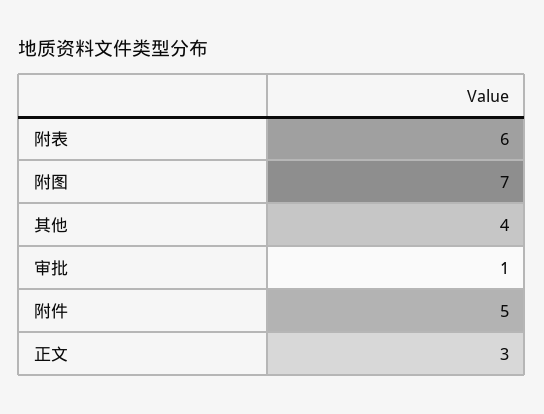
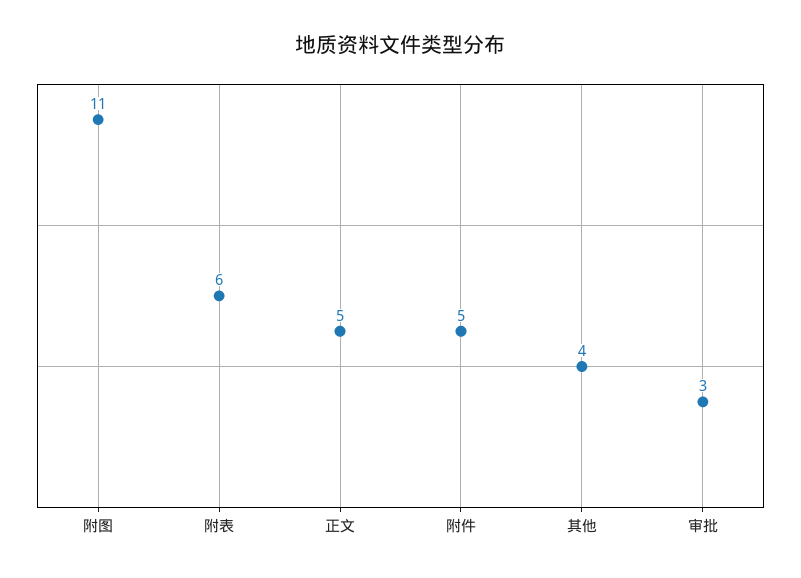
附图: 7 -> 11
审批: 1 -> 3
正文: 3 -> 5

